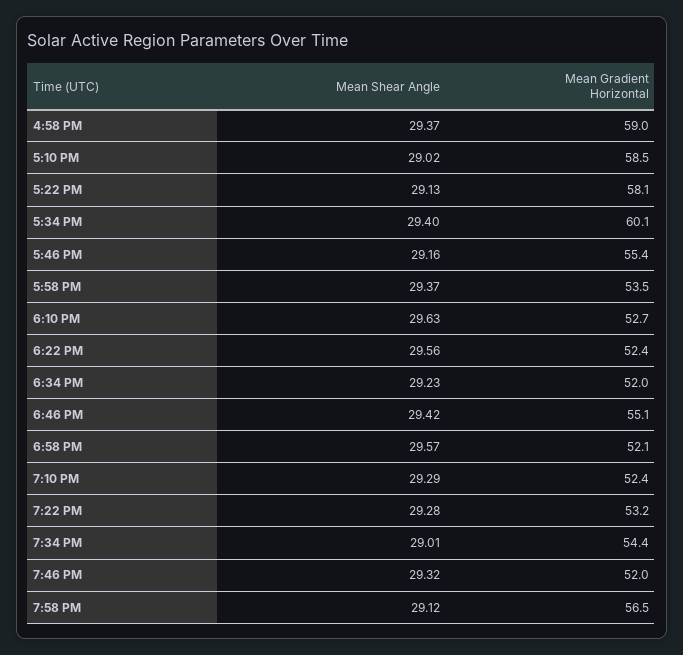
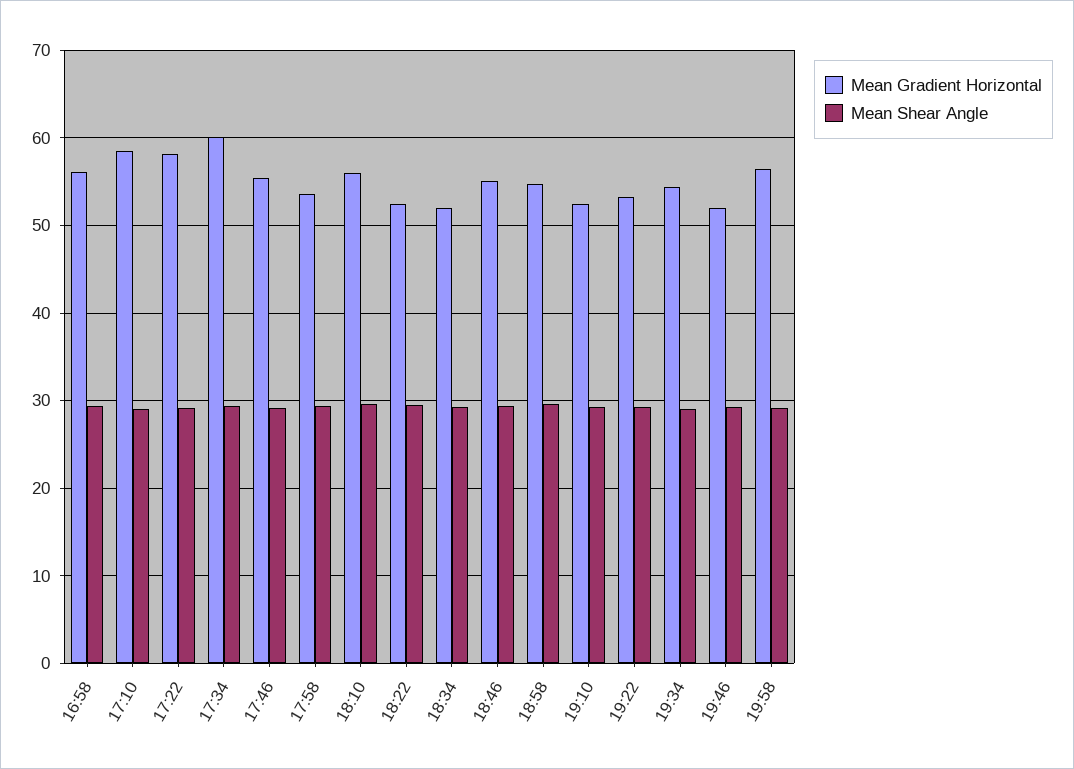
Mean Gradient Horizontal, 4:58 PM: 59 -> 56
Mean Gradient Horizontal, 6:10 PM: 52.7 -> 56
Mean Gradient Horizontal, 6:58 PM: 52.1 -> 55

